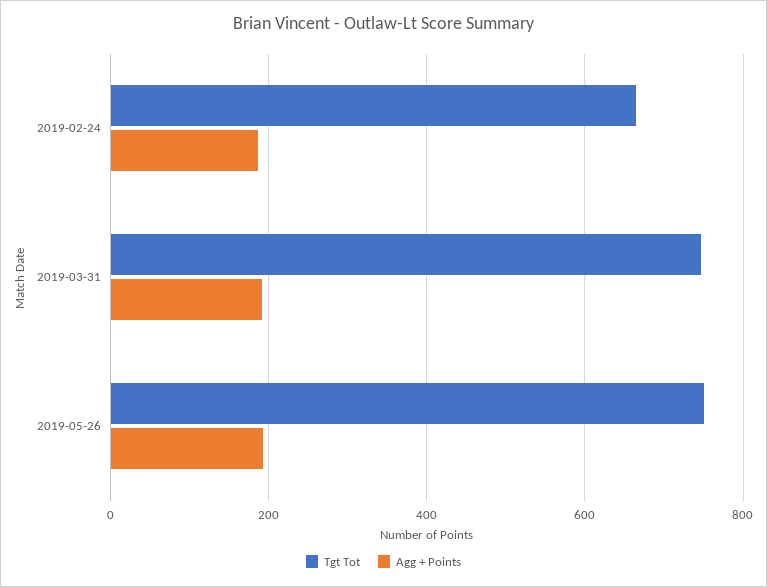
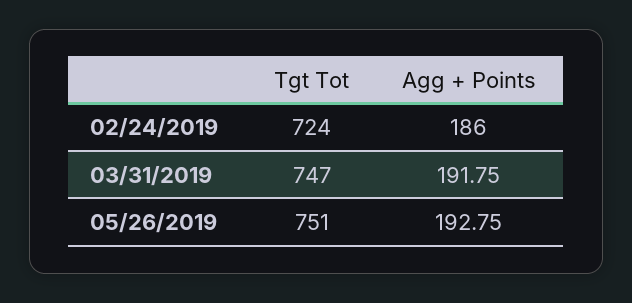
Tgt Tot, 2019-02-24: 660 -> 724

